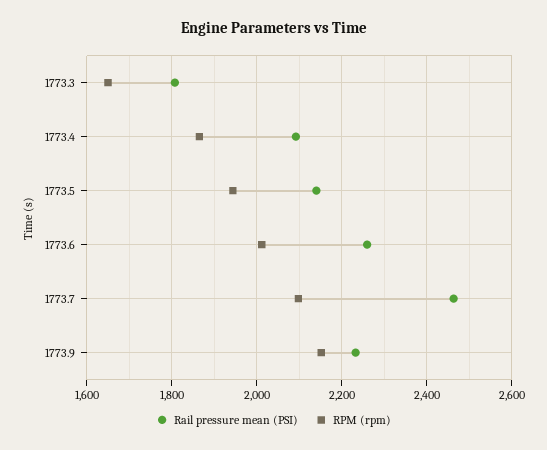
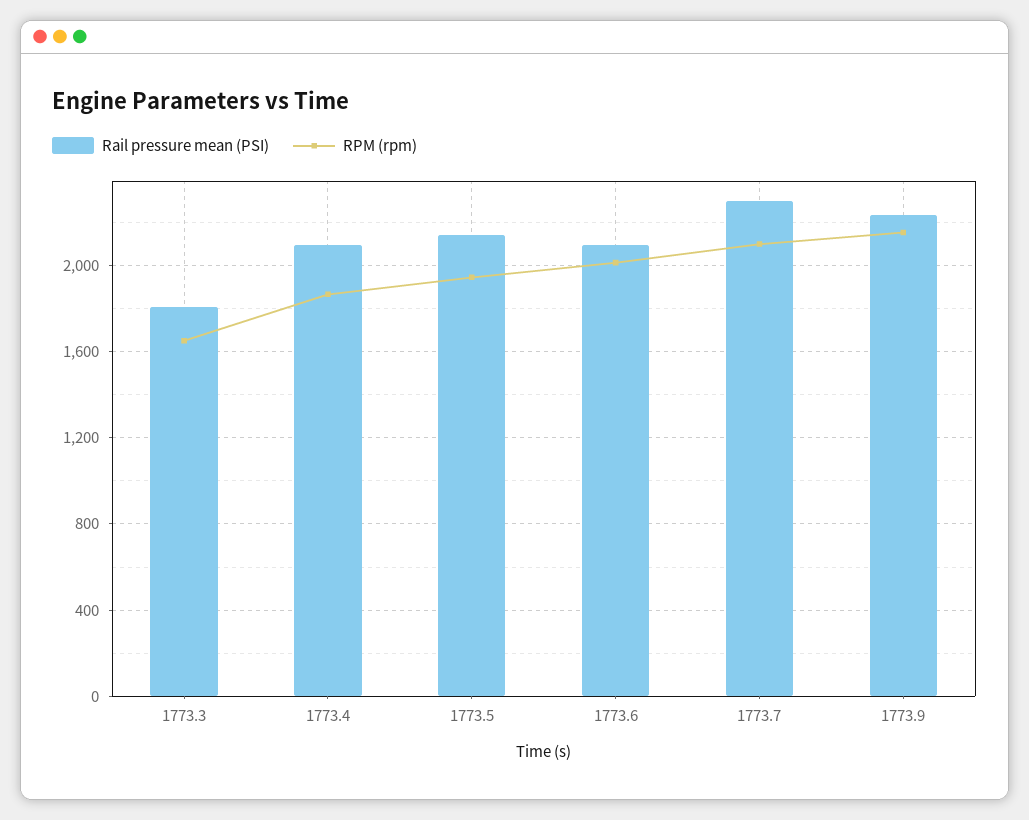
Rail pressure mean (PSI), 1773.6: 2260 -> 2100
Rail pressure mean (PSI), 1773.7: 2460 -> 2300

